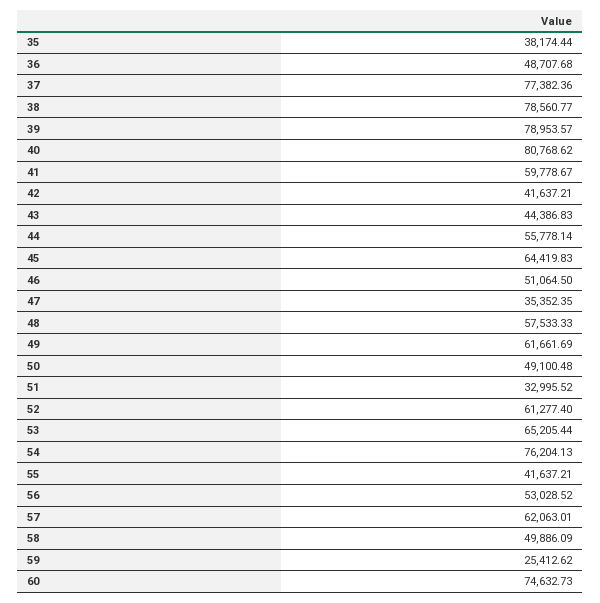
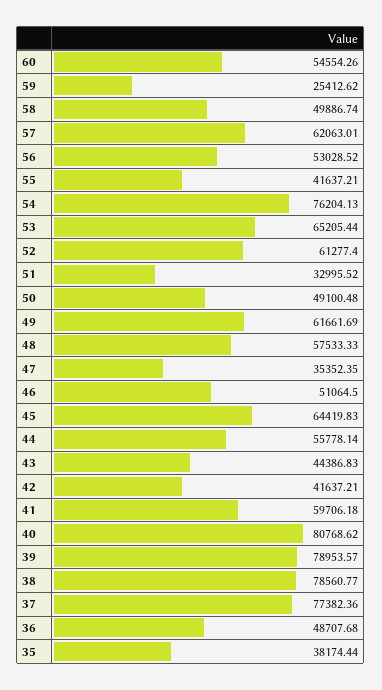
41: 59778.67 -> 59706.18
58: 49886.09 -> 49886.74
60: 74632.73 -> 54554.26

